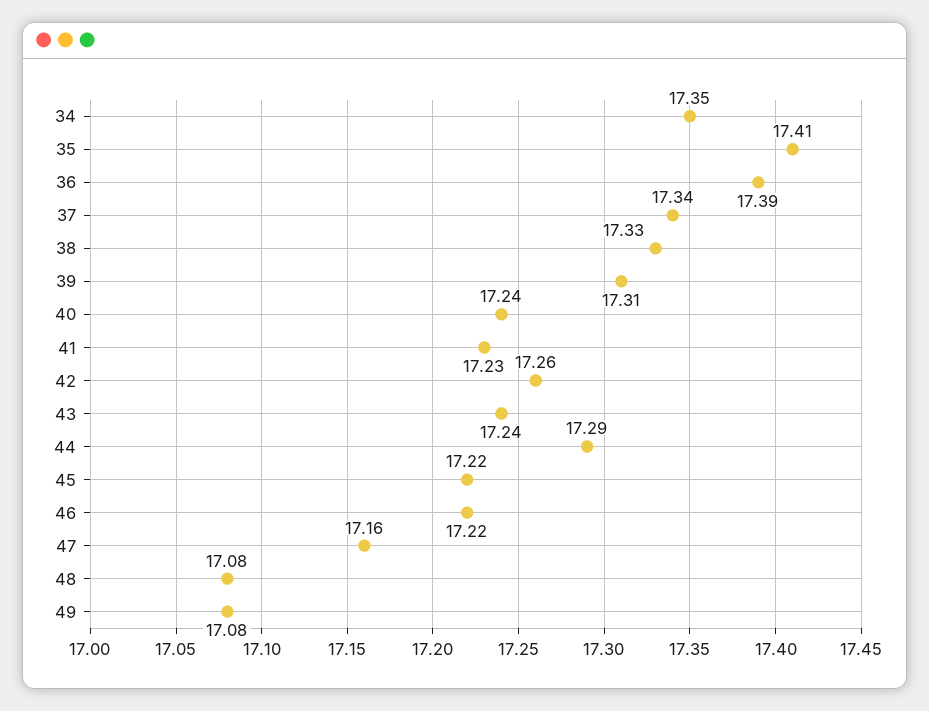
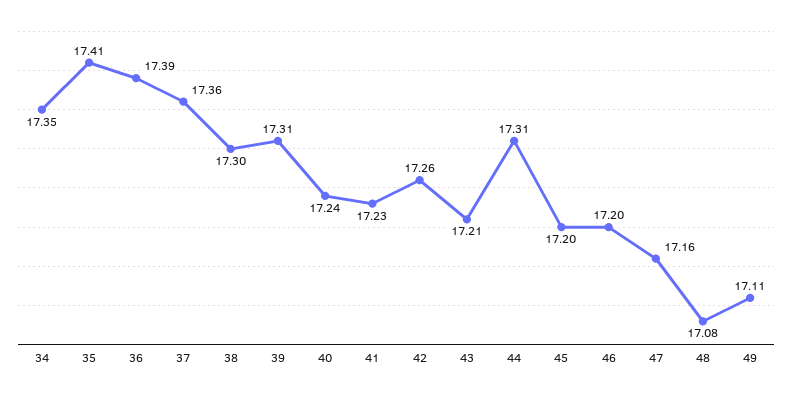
37: 17.34 -> 17.36
38: 17.33 -> 17.3
43: 17.24 -> 17.21
44: 17.29 -> 17.31
45: 17.22 -> 17.2
46: 17.22 -> 17.2
49: 17.08 -> 17.11

